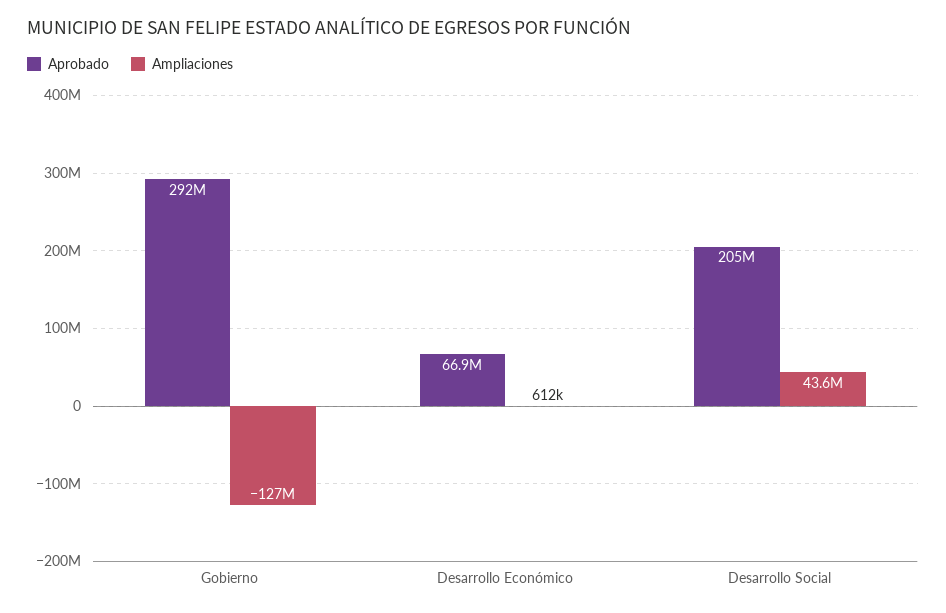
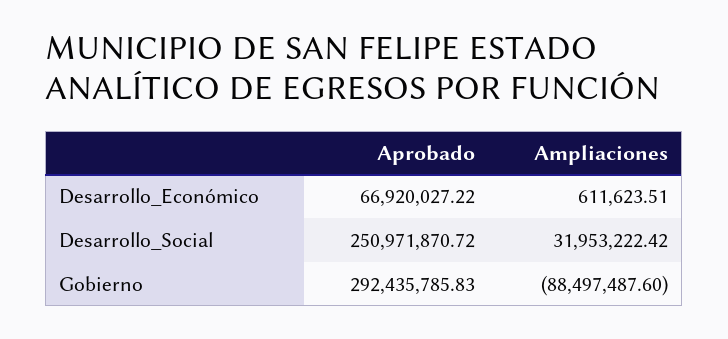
Ampliaciones, Gobierno: -127000000 -> -88497487.6
Aprobado, Desarrollo Social: 205000000 -> 250971870.72
Ampliaciones, Desarrollo Social: 43600000 -> 31953222.42

